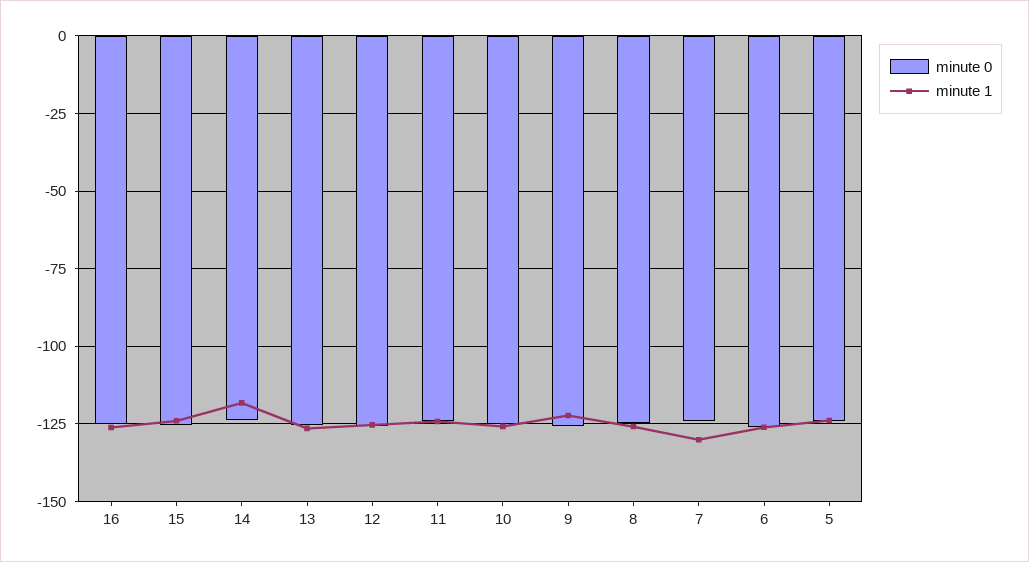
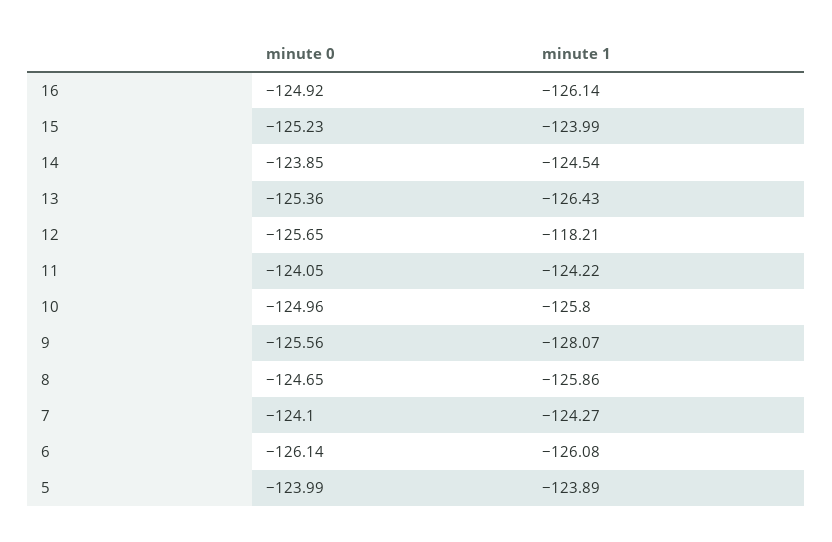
minute 1, 14: -117.5 -> -124.54
minute 1, 12: -125 -> -118.21
minute 1, 9: -122.5 -> -128.07
minute 1, 7: -130 -> -124.27

